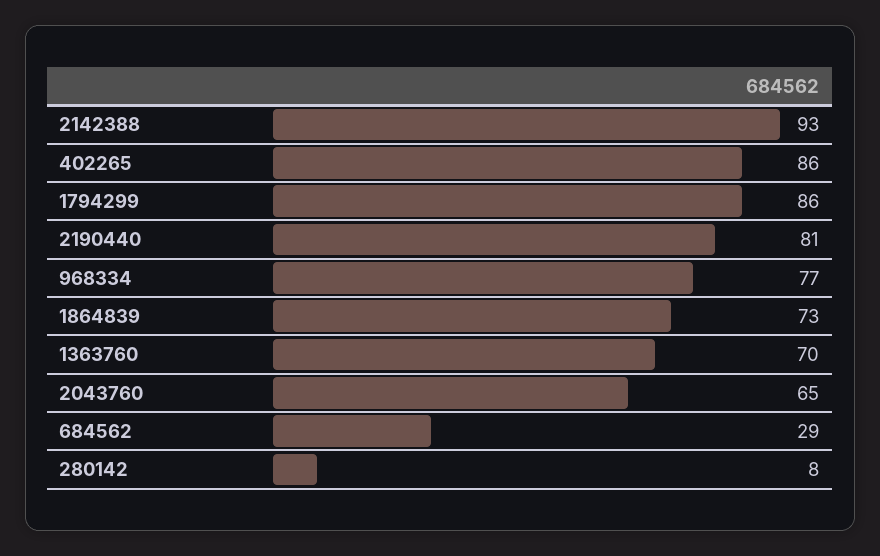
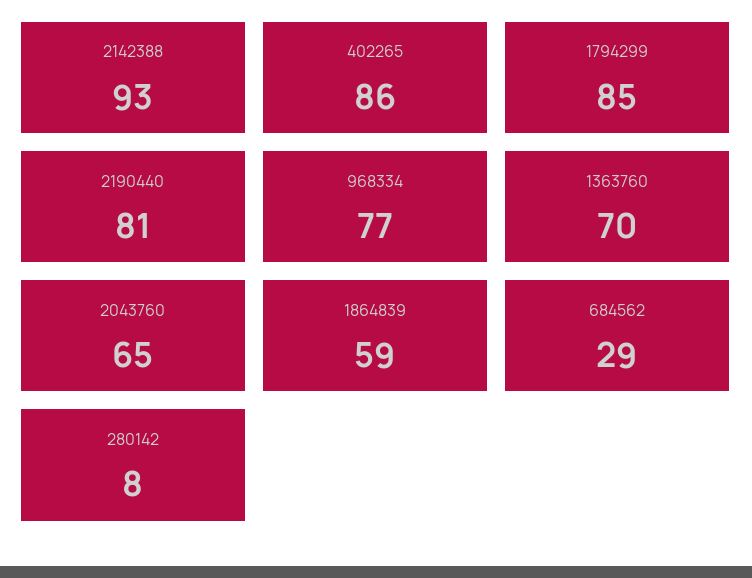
1794299: 86 -> 85
1864839: 73 -> 59

